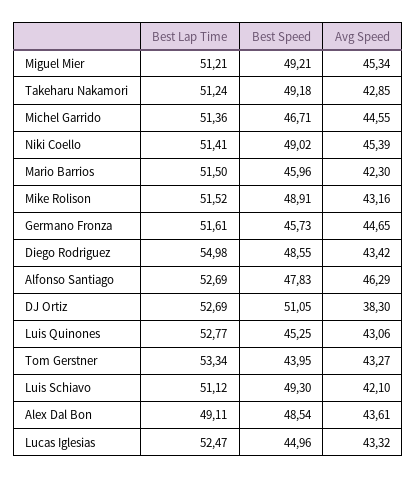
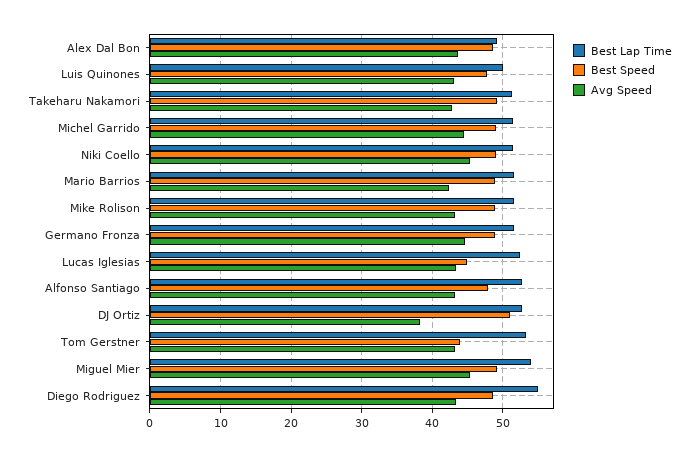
Best Lap Time, Miguel Mier: 51.21 -> 54
Best Speed, Michel Garrido: 46.71 -> 49
Best Speed, Mario Barrios: 45.96 -> 49
Best Speed, Germano Fronza: 45.73 -> 49
Avg Speed, Alfonso Santiago: 46.29 -> 43
Best Lap Time, Luis Quinones: 52.77 -> 50
Best Speed, Luis Quinones: 45.25 -> 48
Best Lap Time, Luis Schiavo: 51.12 -> none
Best Speed, Luis Schiavo: 49.3 -> none
Avg Speed, Luis Schiavo: 42.1 -> none

